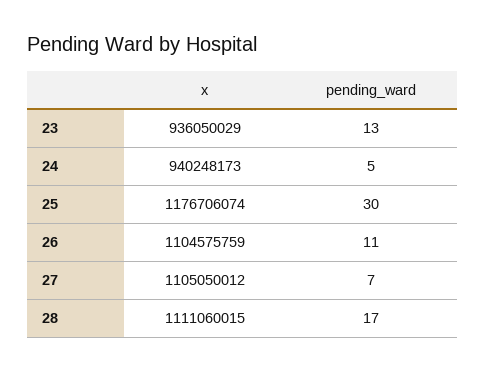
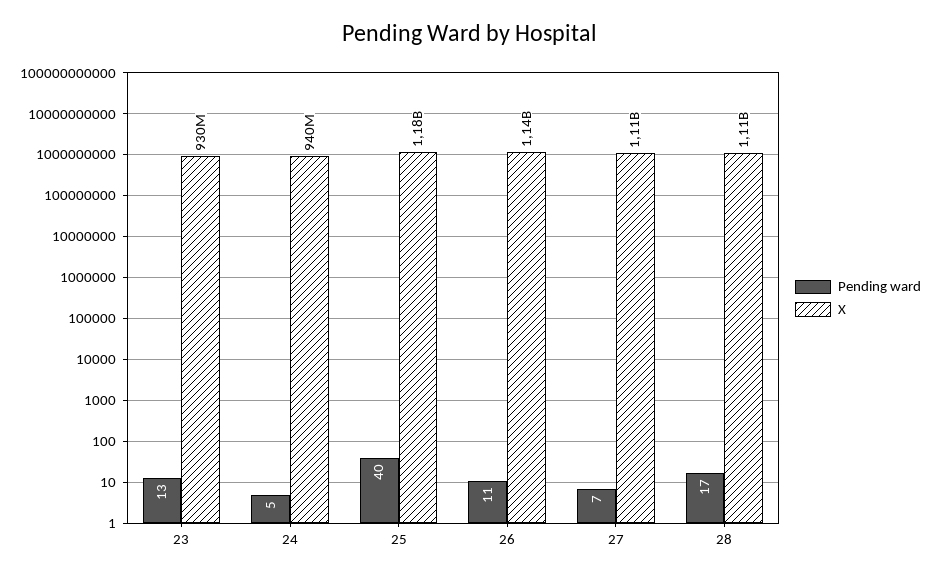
x, 23: 936050029 -> 930000000
pending_ward, 25: 30 -> 40
x, 26: 1104575759 -> 1140000000

